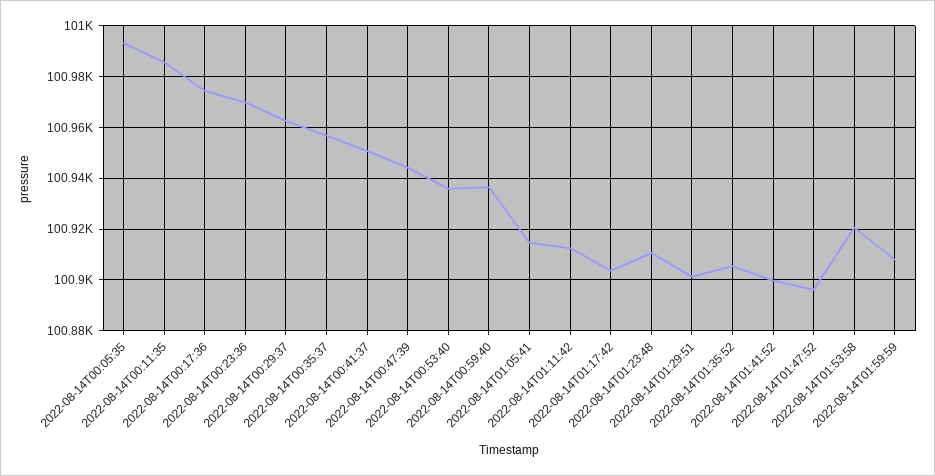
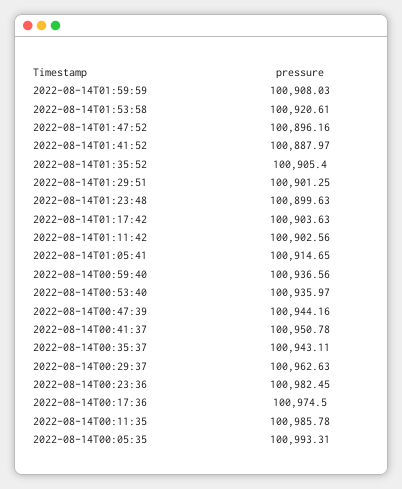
2022-08-14T00:23:36: 100970 -> 100982.45
2022-08-14T00:35:37: 100957.5 -> 100943.11
2022-08-14T01:11:42: 100912.5 -> 100902.56
2022-08-14T01:23:48: 100910 -> 100899.63
2022-08-14T01:41:52: 100900 -> 100887.97

